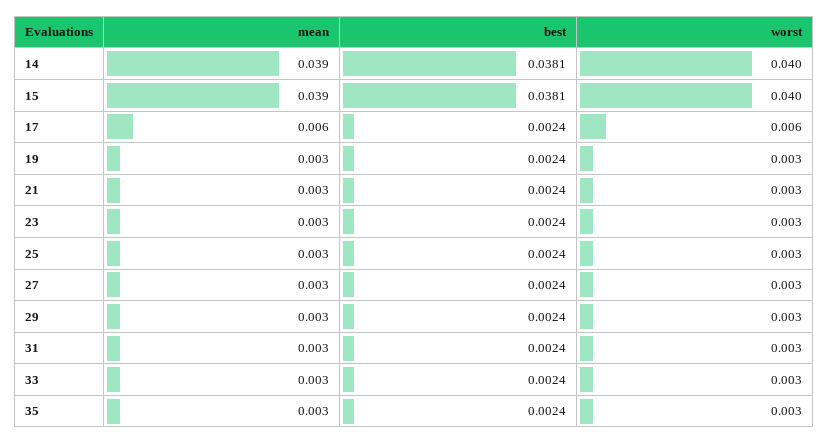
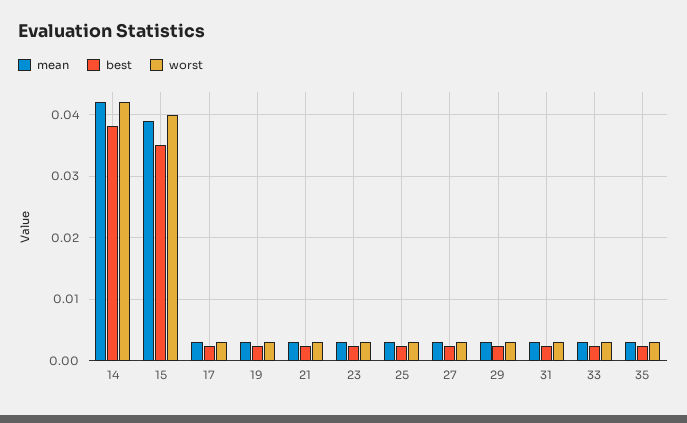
mean, 14: 0.039 -> 0.042
worst, 14: 0.04 -> 0.042
best, 15: 0.0381 -> 0.035
mean, 17: 0.006 -> 0.003
worst, 17: 0.006 -> 0.003

